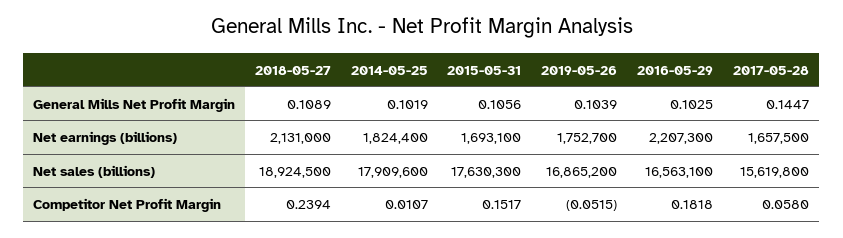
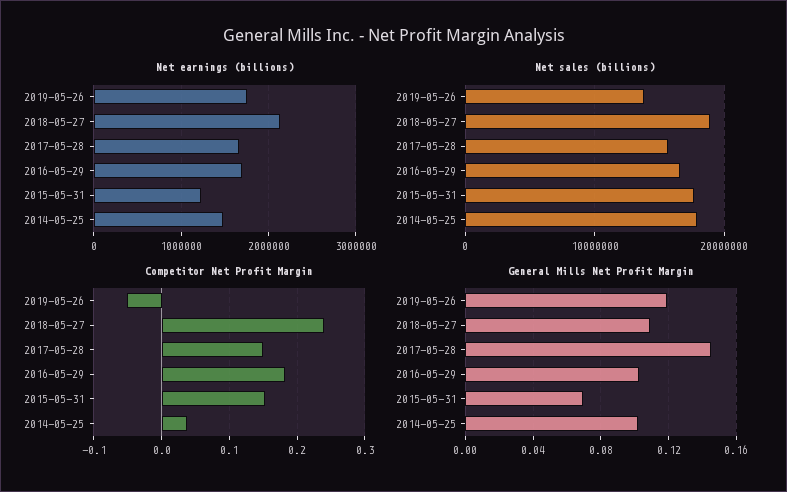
General Mills Net Profit Margin, 2015-05-31: 0.1056 -> 0.07
General Mills Net Profit Margin, 2019-05-26: 0.1039 -> 0.12
Net earnings (billions), 2014-05-25: 1824400 -> 1500000
Net earnings (billions), 2015-05-31: 1693100 -> 1200000
Net earnings (billions), 2016-05-29: 2207300 -> 1700000
Net sales (billions), 2019-05-26: 16865200 -> 14000000
Competitor Net Profit Margin, 2014-05-25: 0.0107 -> 0.04
Competitor Net Profit Margin, 2017-05-28: 0.058 -> 0.15

